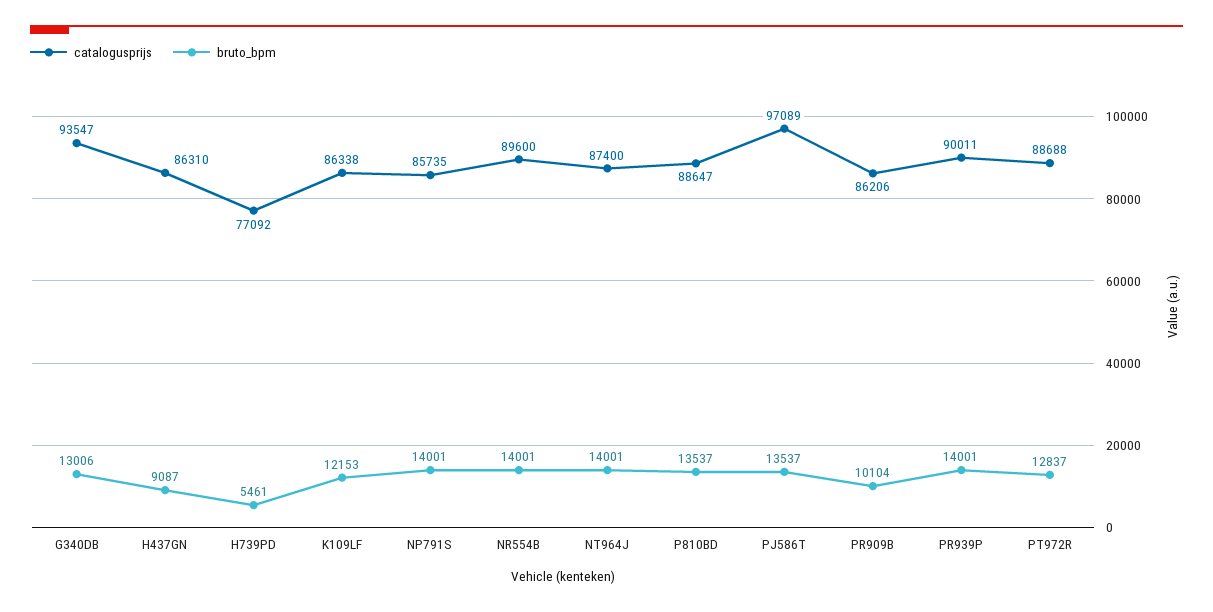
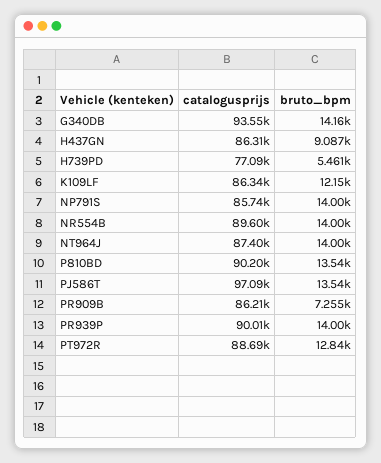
bruto_bpm, G340DB: 13006 -> 14160
catalogusprijs, P810BD: 88647 -> 90200
bruto_bpm, PR909B: 10104 -> 7255

